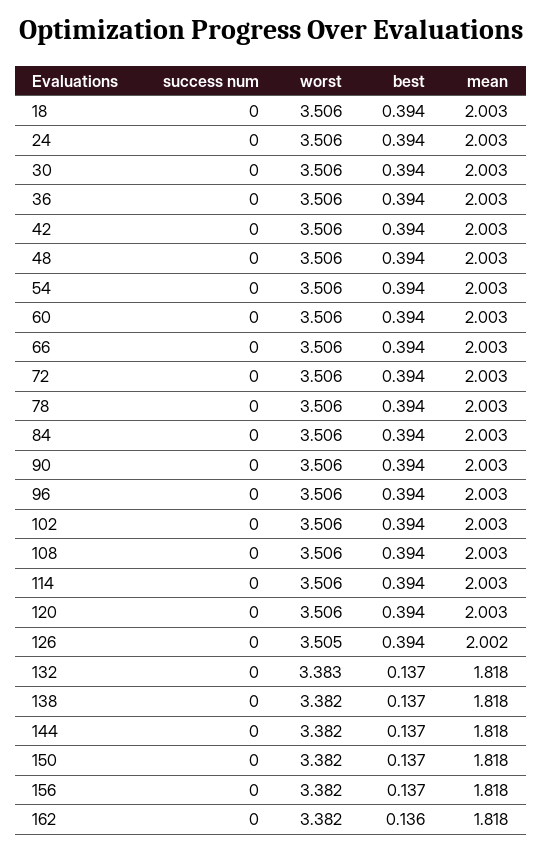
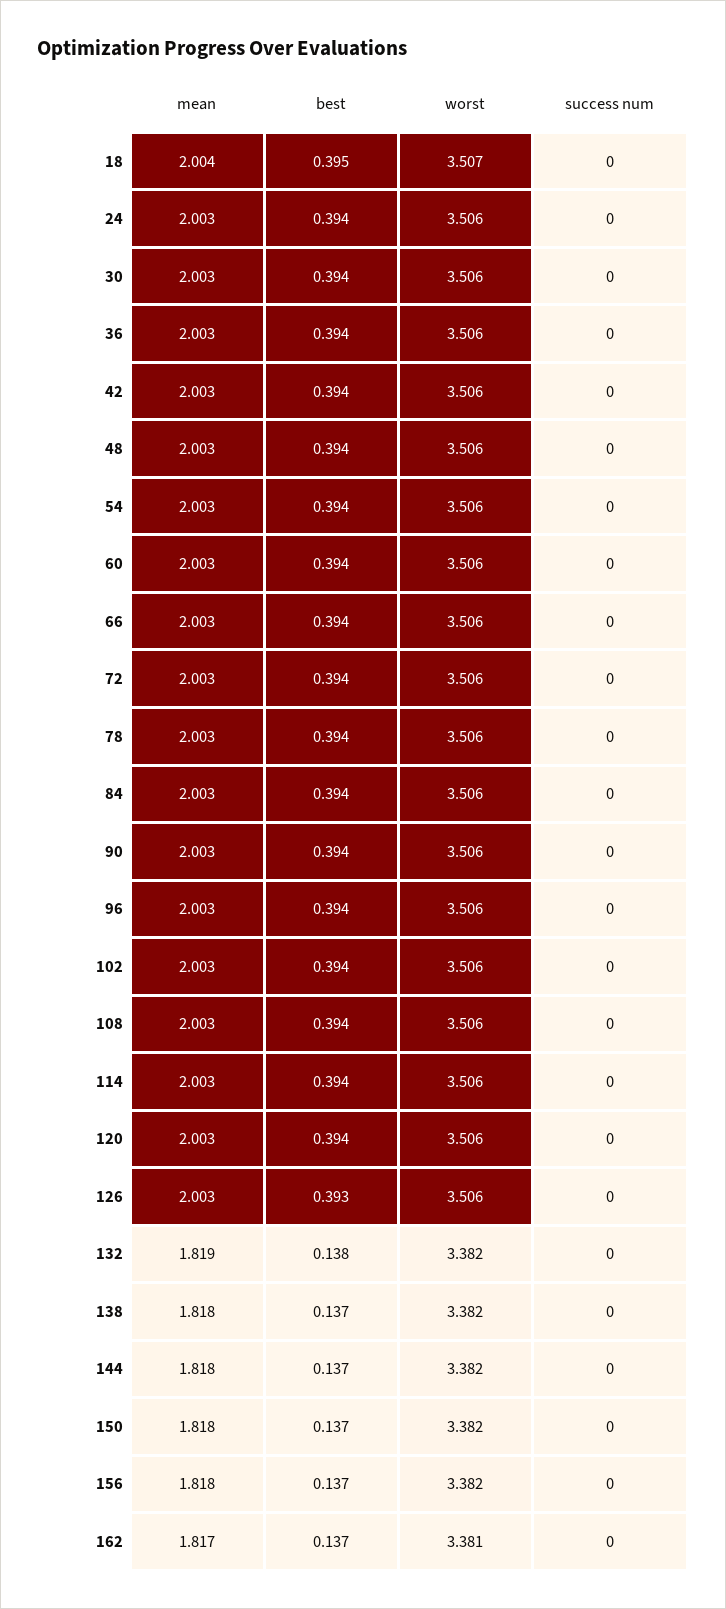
worst, 18: 3.506 -> 3.507
best, 18: 0.394 -> 0.395
mean, 18: 2.003 -> 2.004
worst, 126: 3.505 -> 3.506
best, 126: 0.394 -> 0.393
mean, 126: 2.002 -> 2.003
worst, 132: 3.383 -> 3.382
best, 132: 0.137 -> 0.138
mean, 132: 1.818 -> 1.819
worst, 162: 3.382 -> 3.381
best, 162: 0.136 -> 0.137
mean, 162: 1.818 -> 1.817

